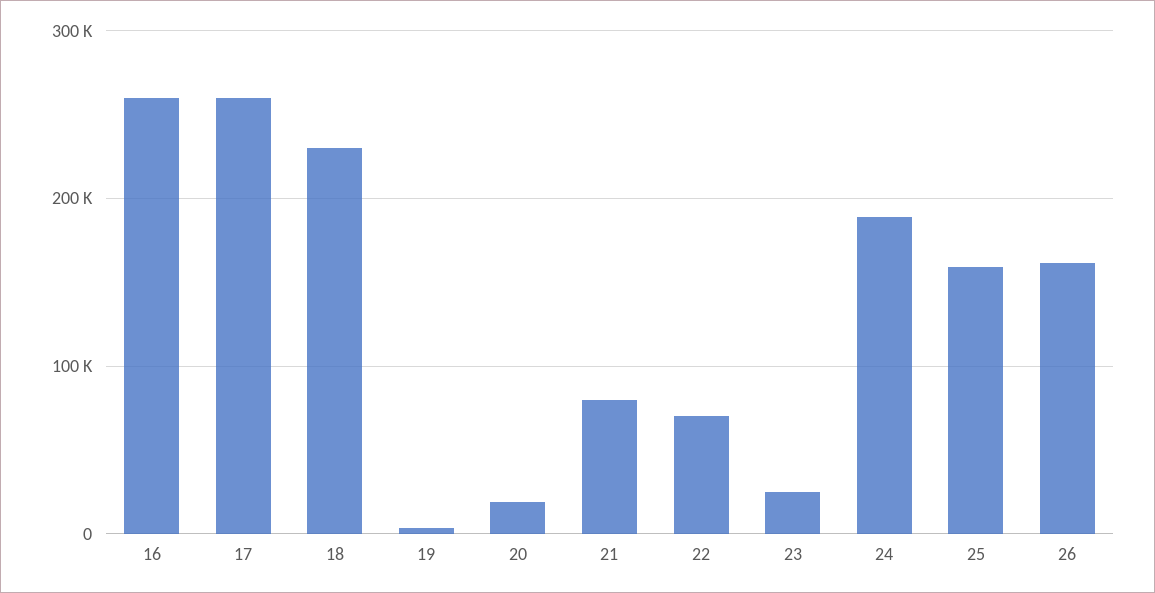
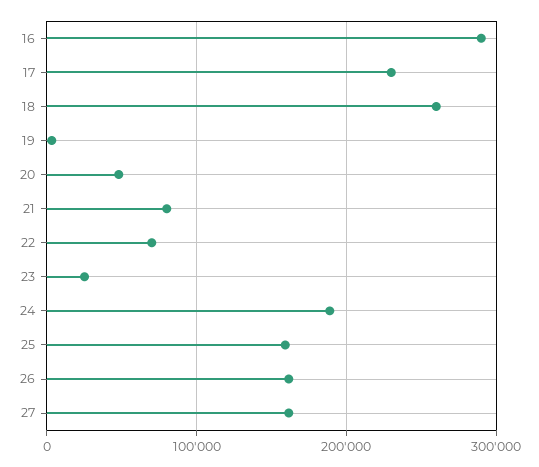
16: 260000 -> 290000
17: 260000 -> 230000
18: 230000 -> 260000
20: 20000 -> 50000
27: none -> 160000

